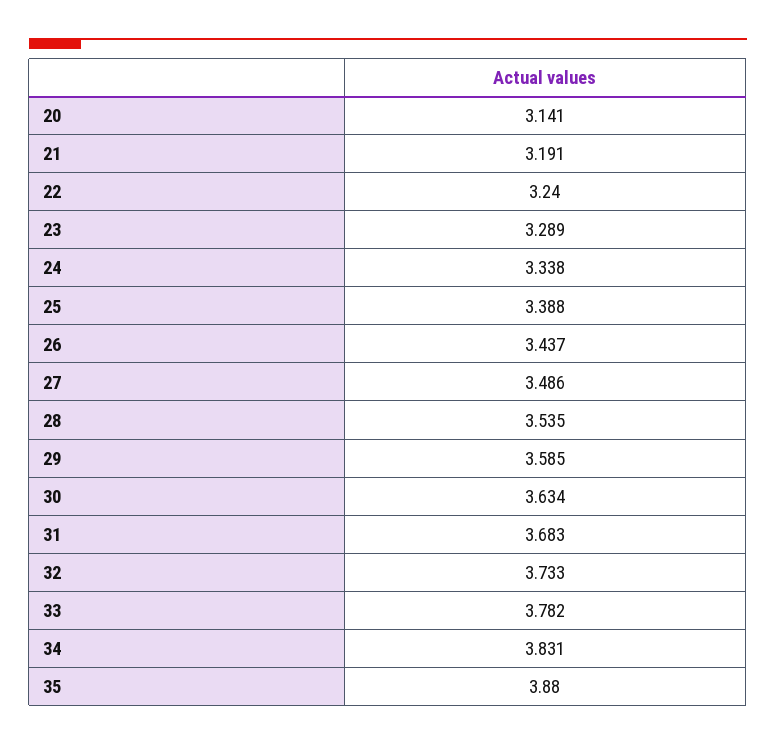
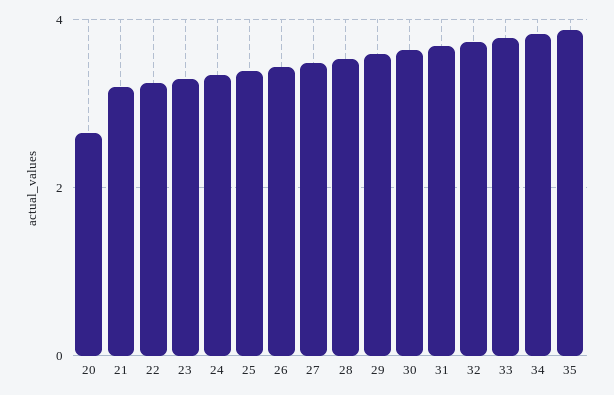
20: 3.141 -> 2.6

